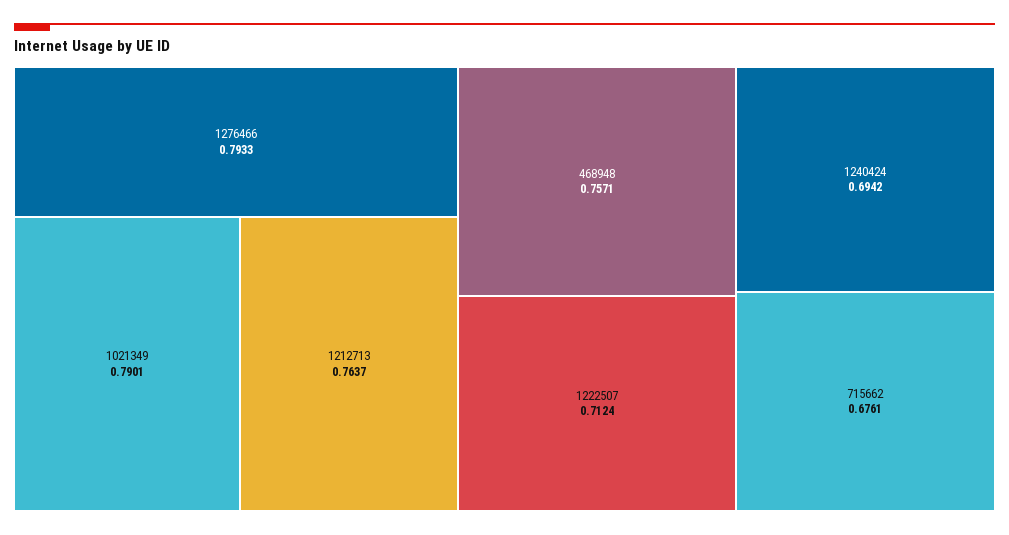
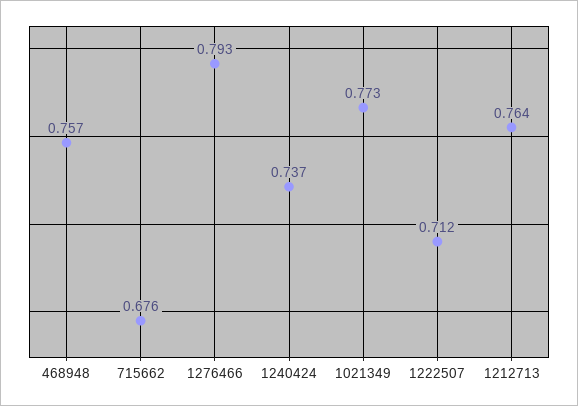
1021349: 0.7901 -> 0.773
1240424: 0.6942 -> 0.737

